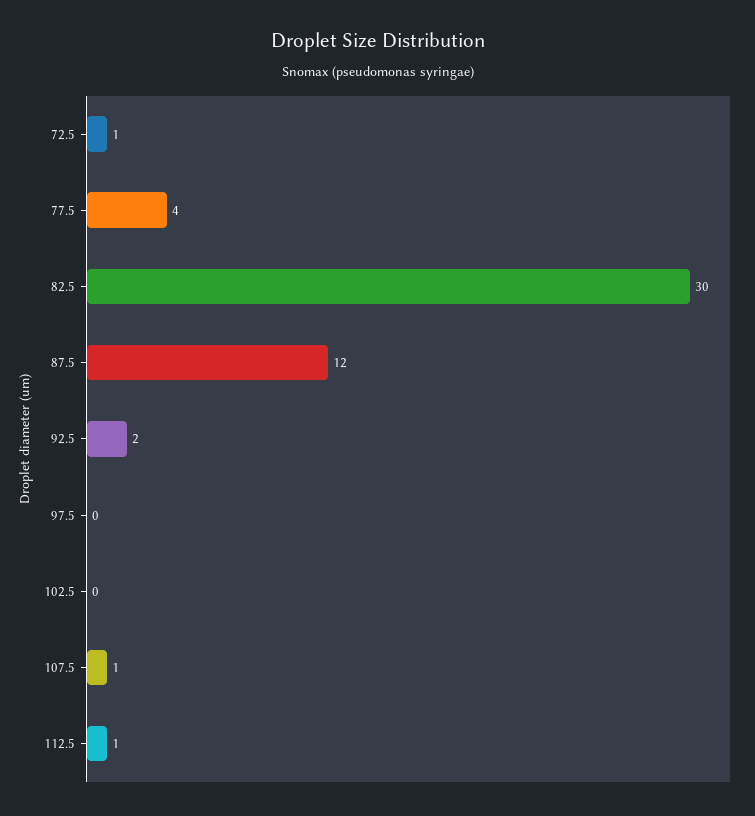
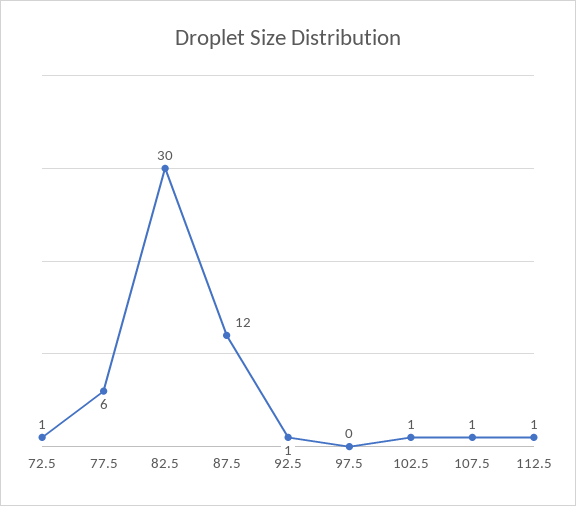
77.5: 4 -> 6
92.5: 2 -> 1
102.5: 0 -> 1

